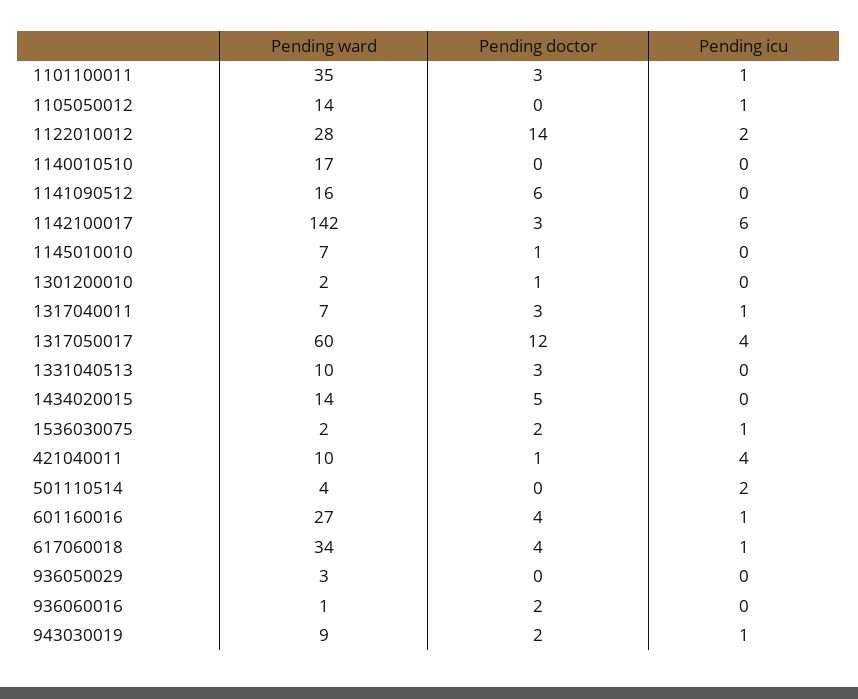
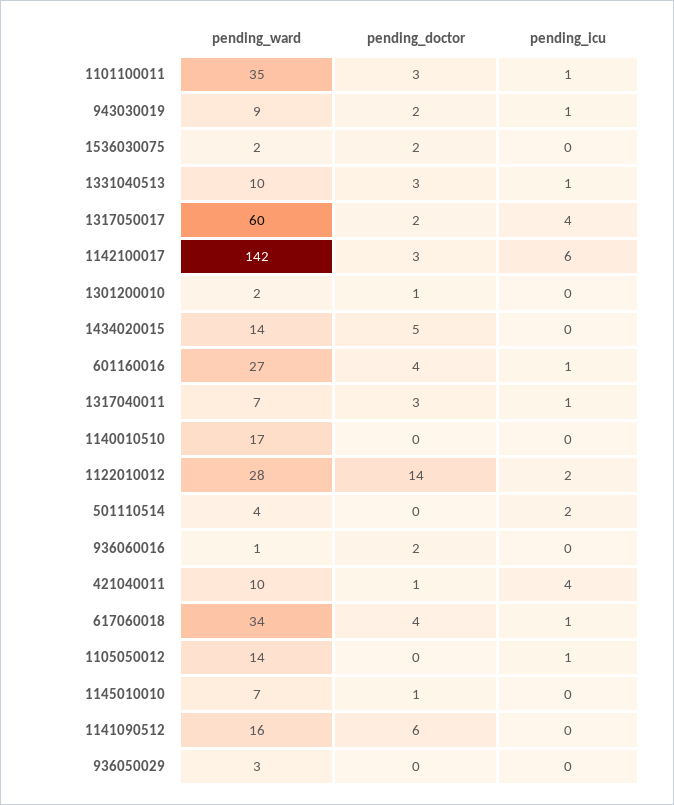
Pending doctor, 1317050017: 12 -> 2
Pending icu, 1331040513: 0 -> 1
Pending icu, 1536030075: 1 -> 0

